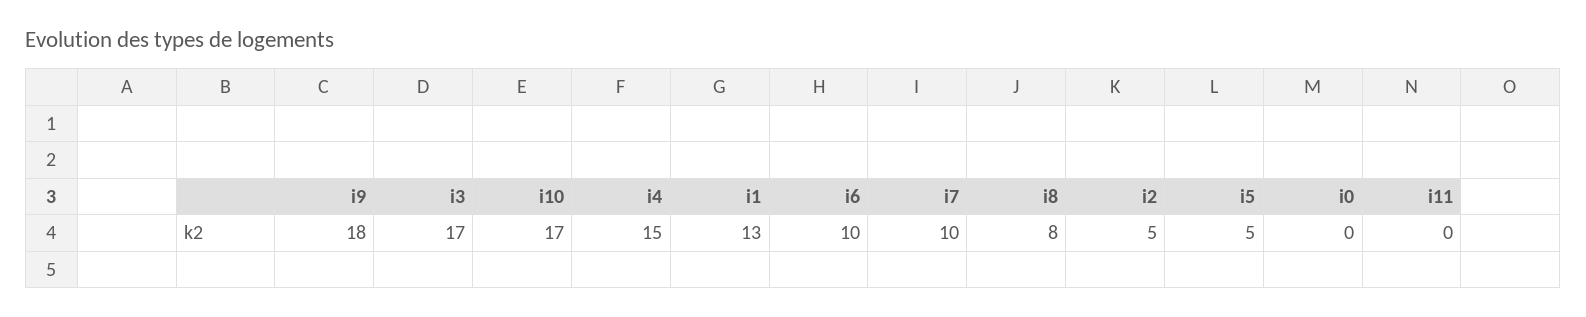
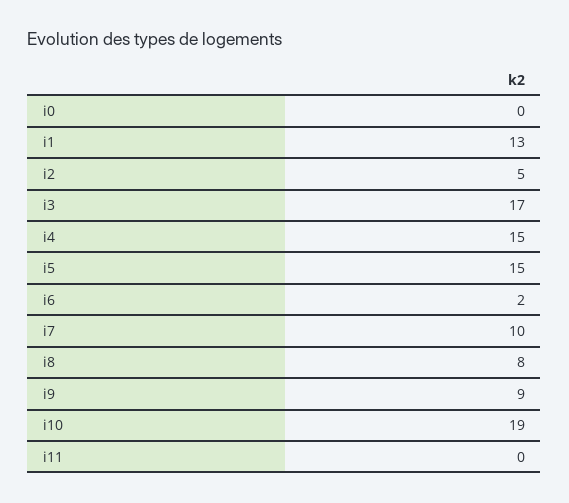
i9: 18 -> 9
i10: 17 -> 19
i6: 10 -> 2
i5: 5 -> 15

